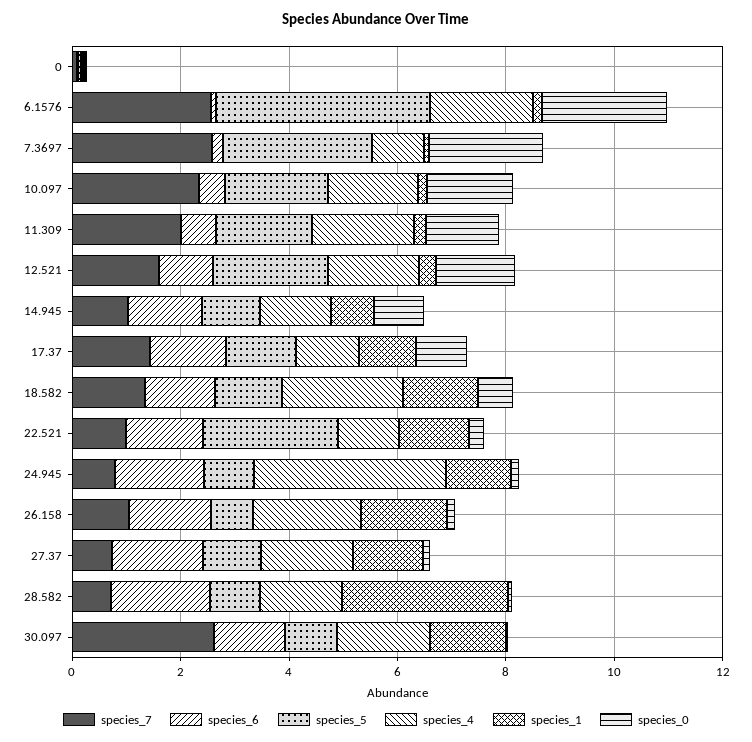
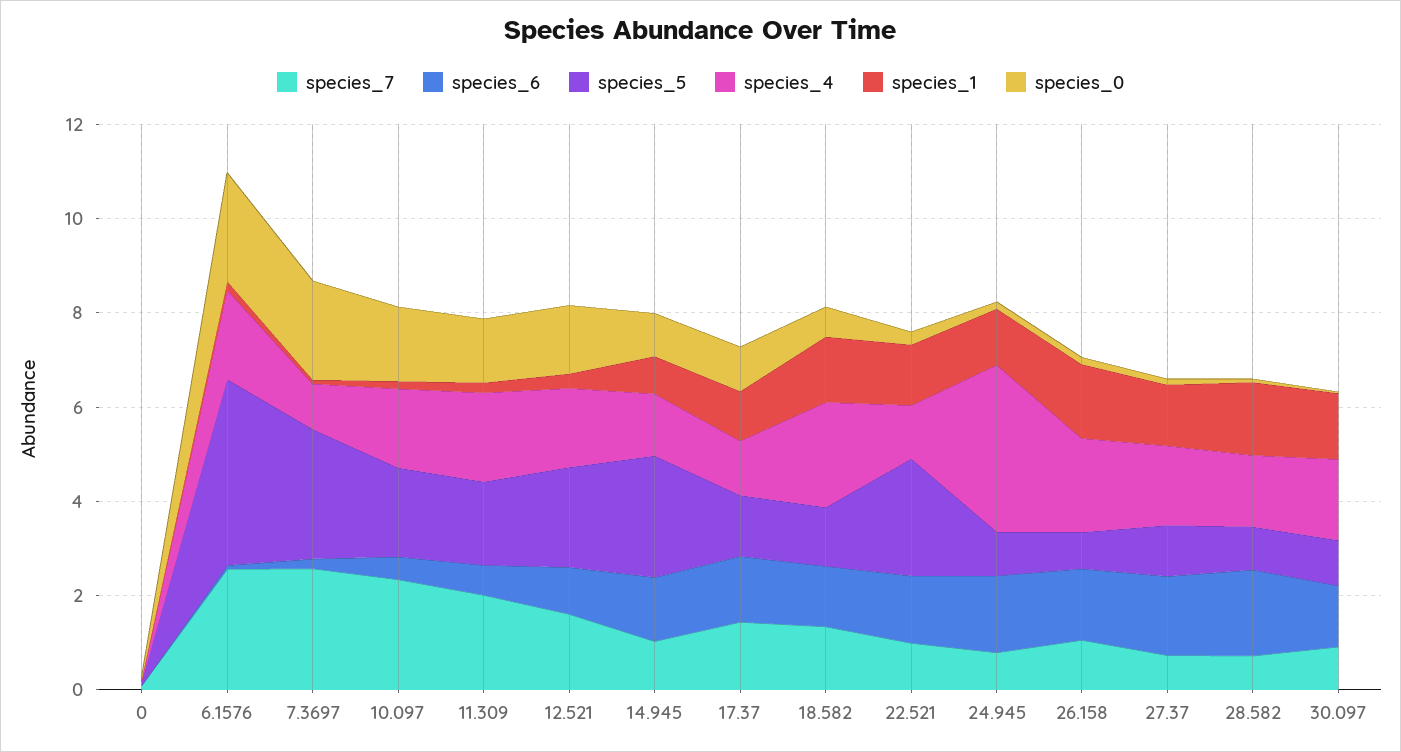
species_5, 14.945: 1 -> 2.5
species_1, 28.582: 3 -> 1.5
species_7, 30.097: 2.5 -> 1

